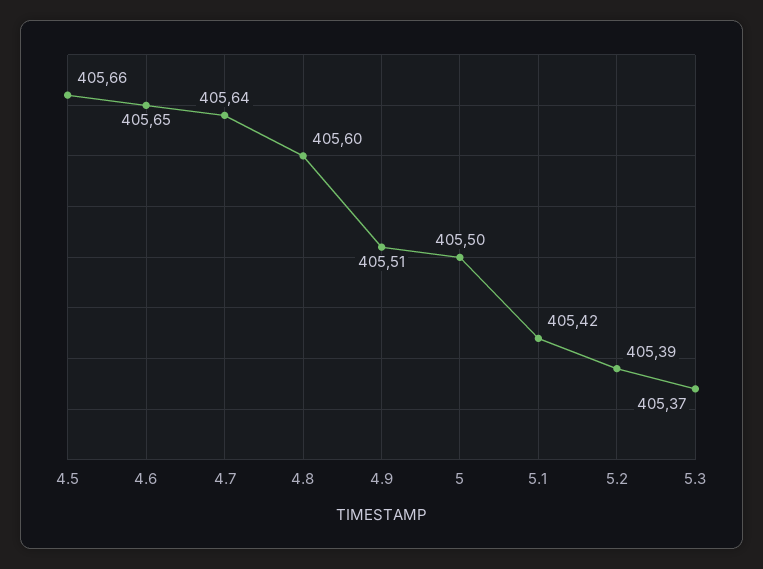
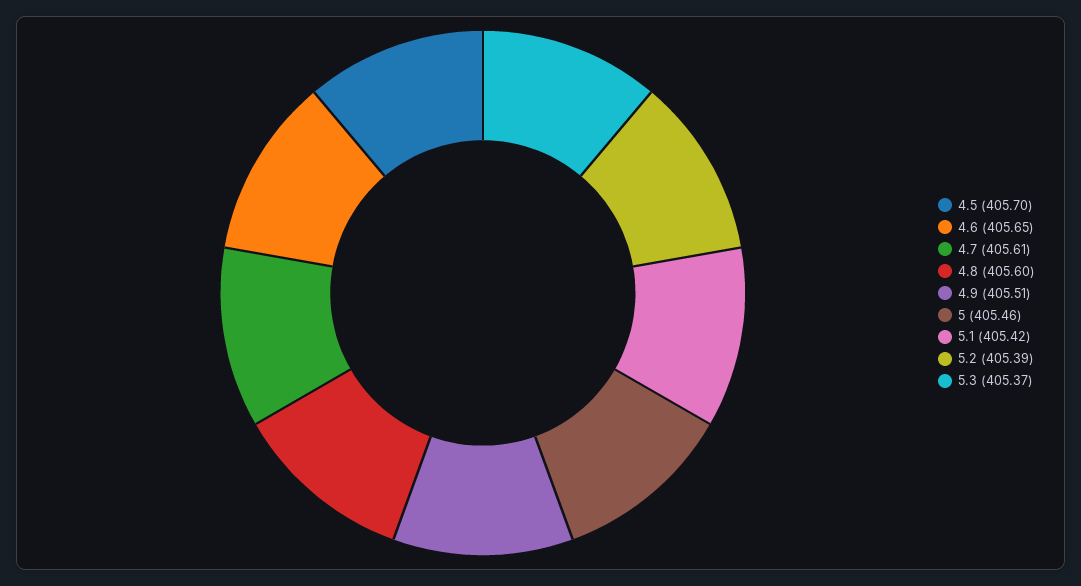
4.5: 405.66 -> 405.7
4.7: 405.64 -> 405.61
5: 405.5 -> 405.46

